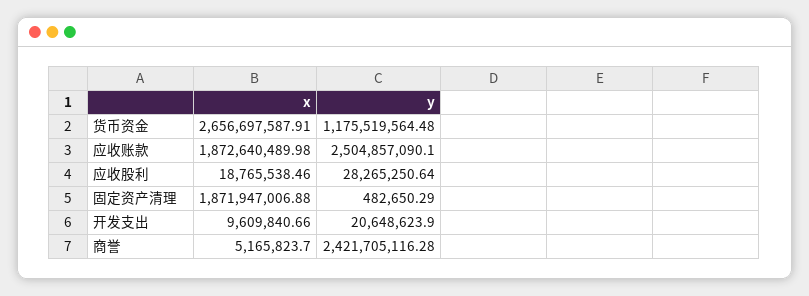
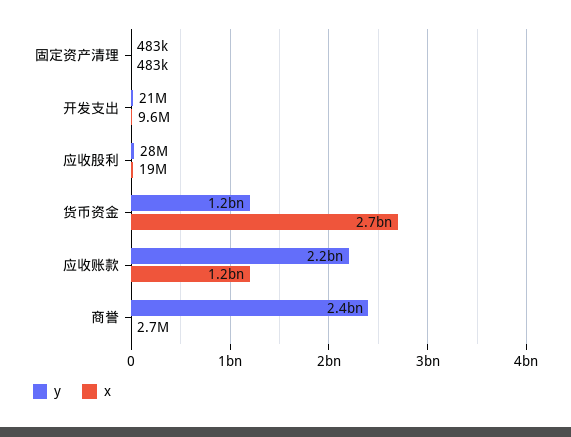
x, 应收账款: 1872640489.98 -> 1200000000
y, 应收账款: 2504857090.1 -> 2200000000
x, 固定资产清理: 1871947006.88 -> 483000
x, 商誉: 5165823.7 -> 2700000

